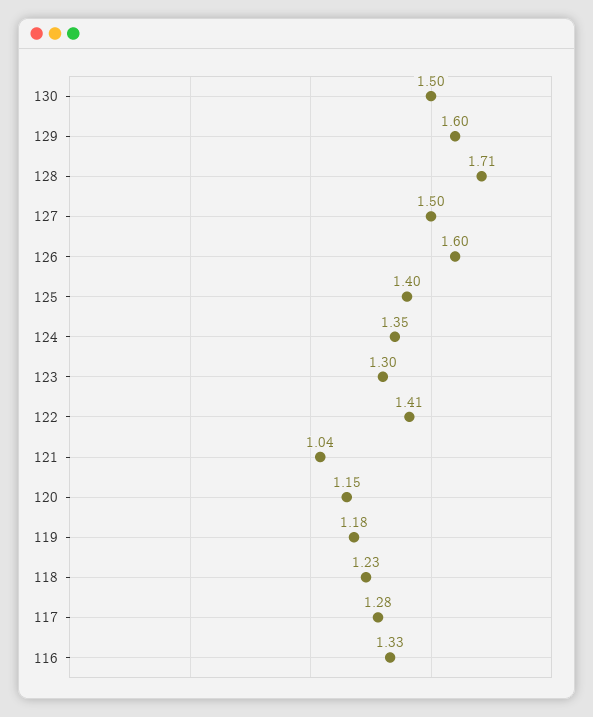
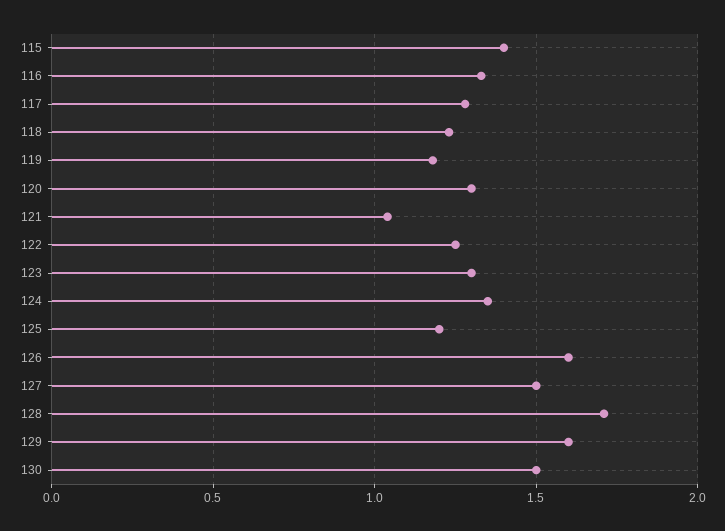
125: 1.4 -> 1.2
122: 1.41 -> 1.25
120: 1.15 -> 1.3
115: none -> 1.4

